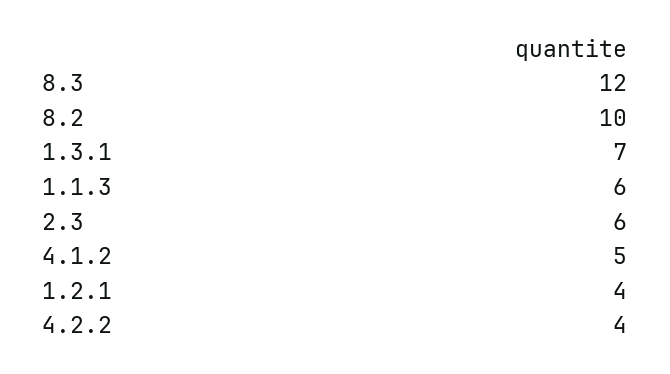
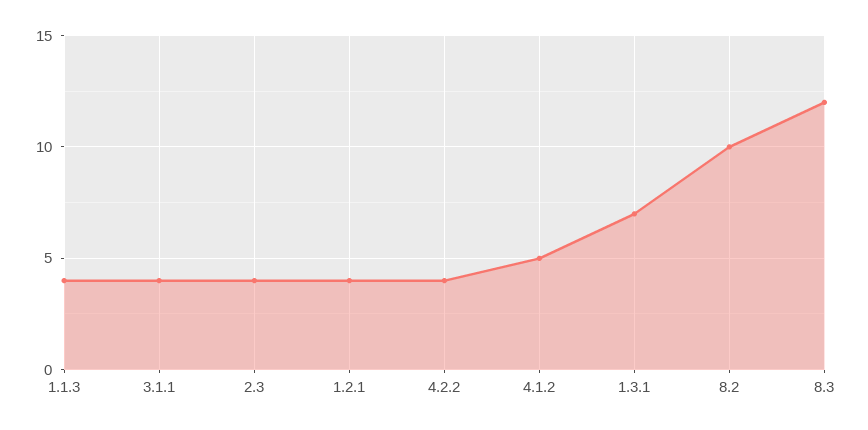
1.1.3: 6 -> 4
2.3: 6 -> 4
3.1.1: none -> 4

